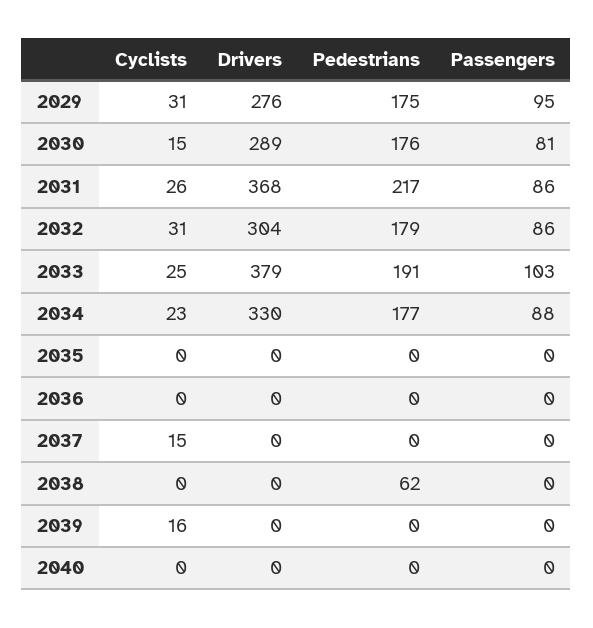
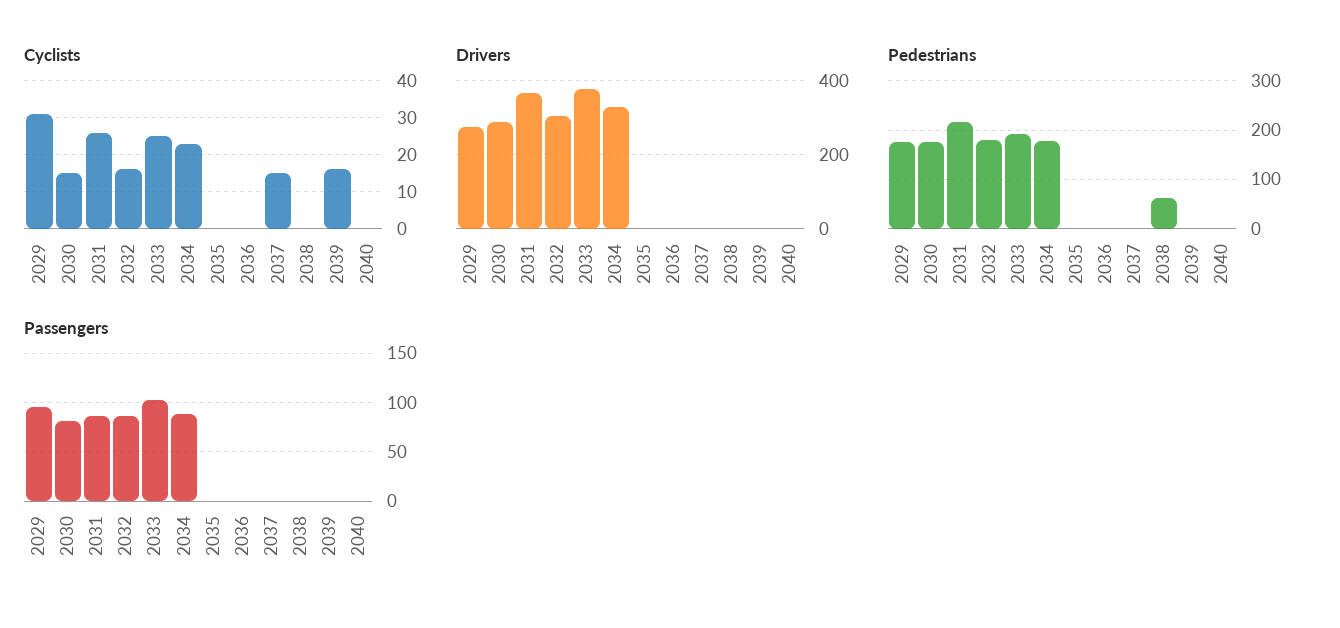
Cyclists, 2032: 31 -> 15

